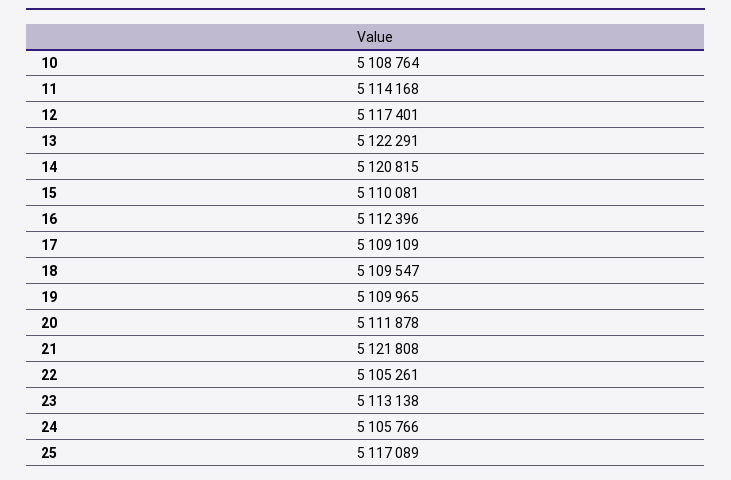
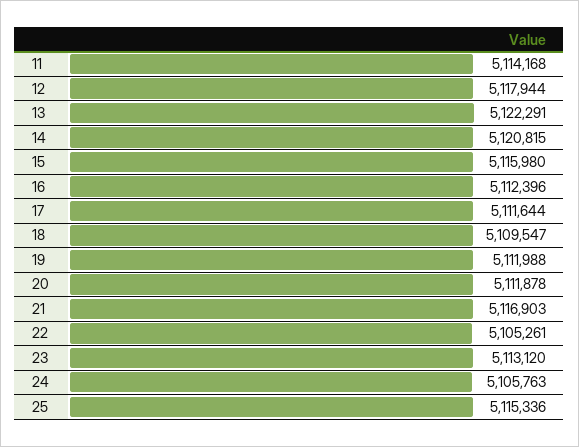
10: 5108764 -> none
12: 5117401 -> 5117944
15: 5110081 -> 5115980
17: 5109109 -> 5111644
19: 5109965 -> 5111988
21: 5121808 -> 5116903
23: 5113138 -> 5113120
24: 5105766 -> 5105763
25: 5117089 -> 5115336

